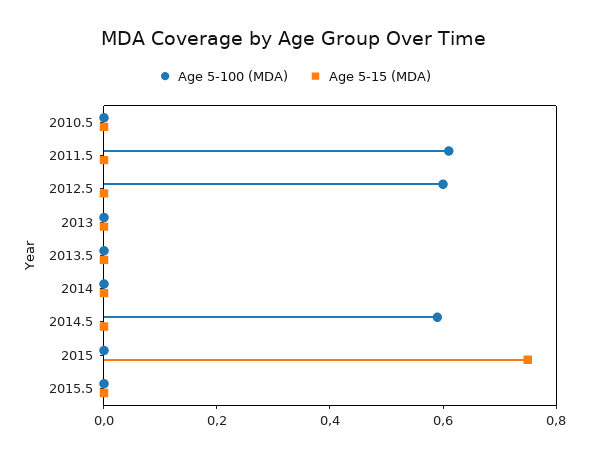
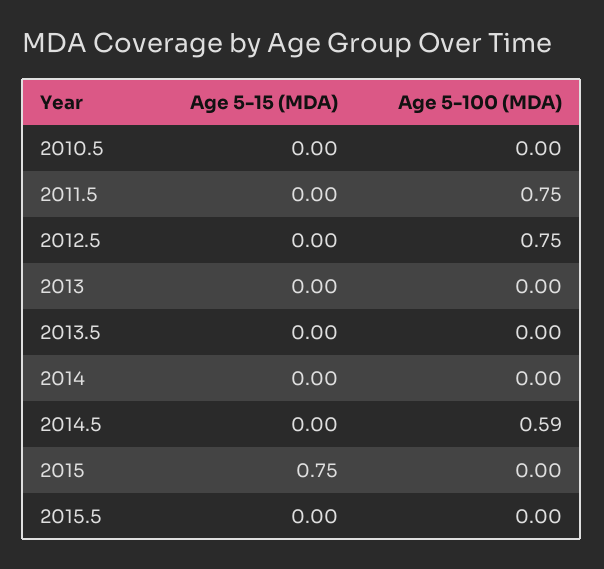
Age 5-100 (MDA), 2011.5: 0.6 -> 0.75
Age 5-100 (MDA), 2012.5: 0.6 -> 0.75

